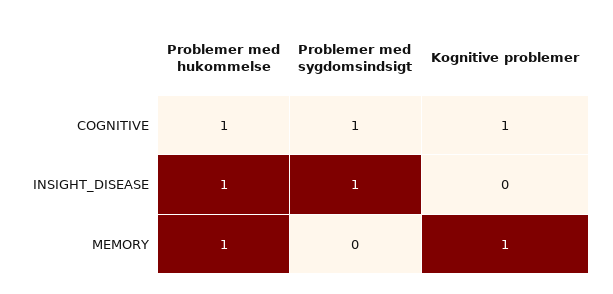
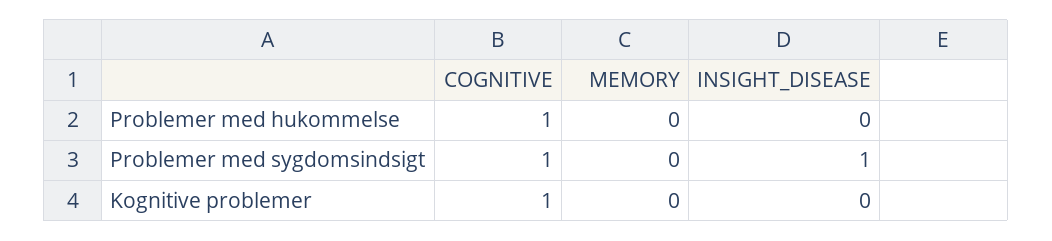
Problemer med hukommelse, INSIGHT_DISEASE: 1 -> 0
Problemer med hukommelse, MEMORY: 1 -> 0
Kognitive problemer, MEMORY: 1 -> 0

